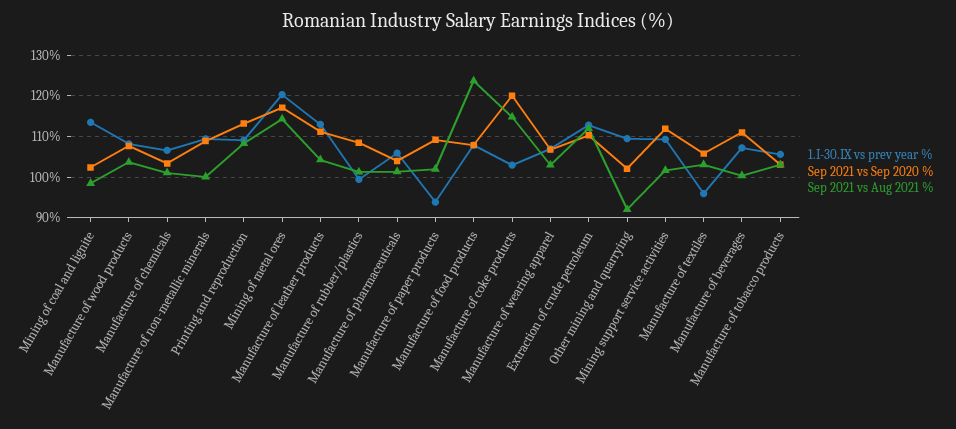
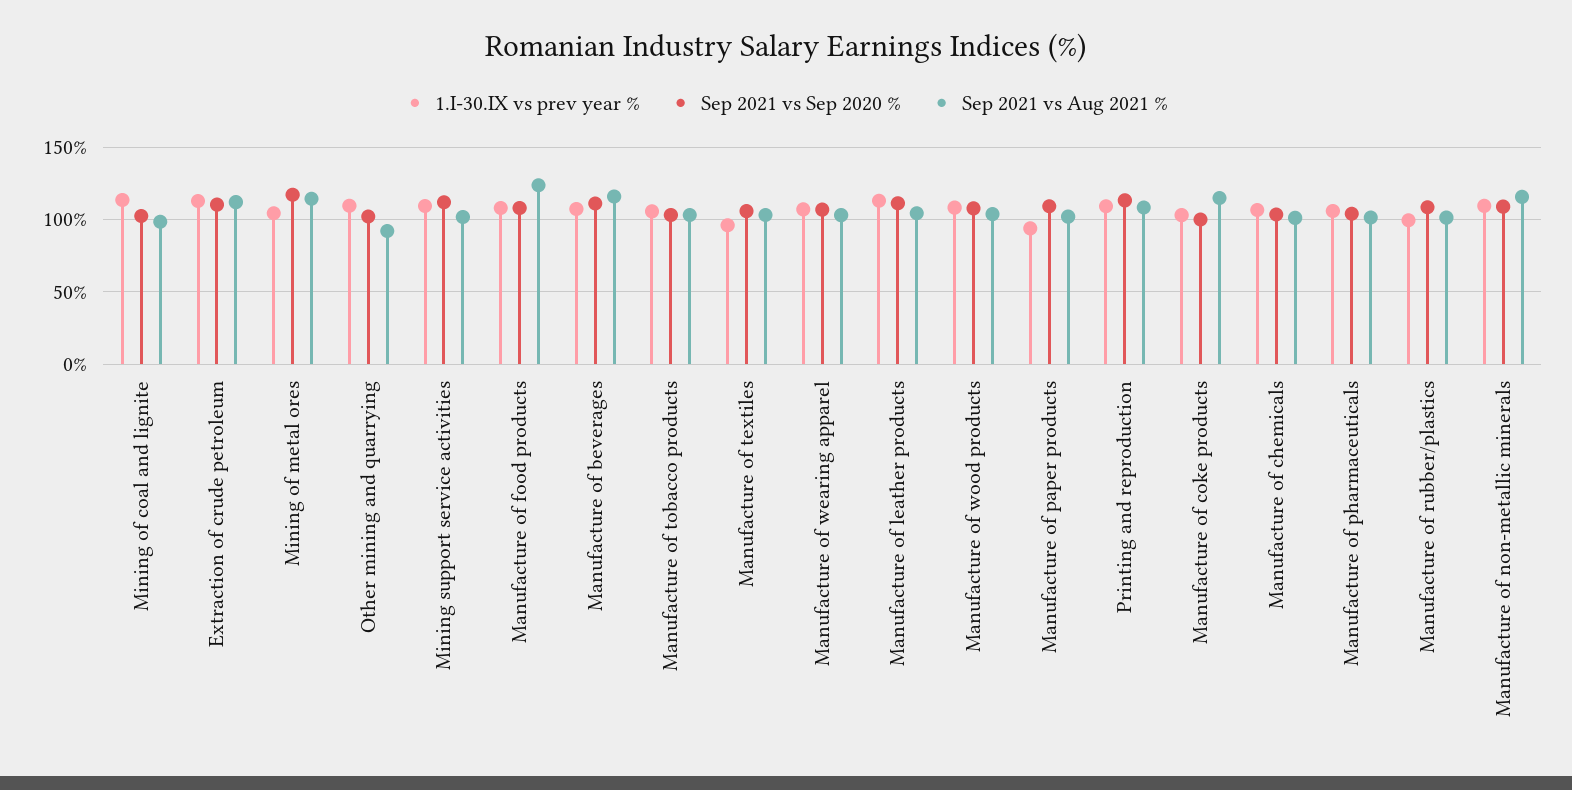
Sep 2021 vs Aug 2021 %, Manufacture of non-metallic minerals: 100 -> 115
1.I-30.IX vs prev year %, Mining of metal ores: 120 -> 105
Sep 2021 vs Sep 2020 %, Manufacture of coke products: 120 -> 100
Sep 2021 vs Aug 2021 %, Manufacture of beverages: 100 -> 115

